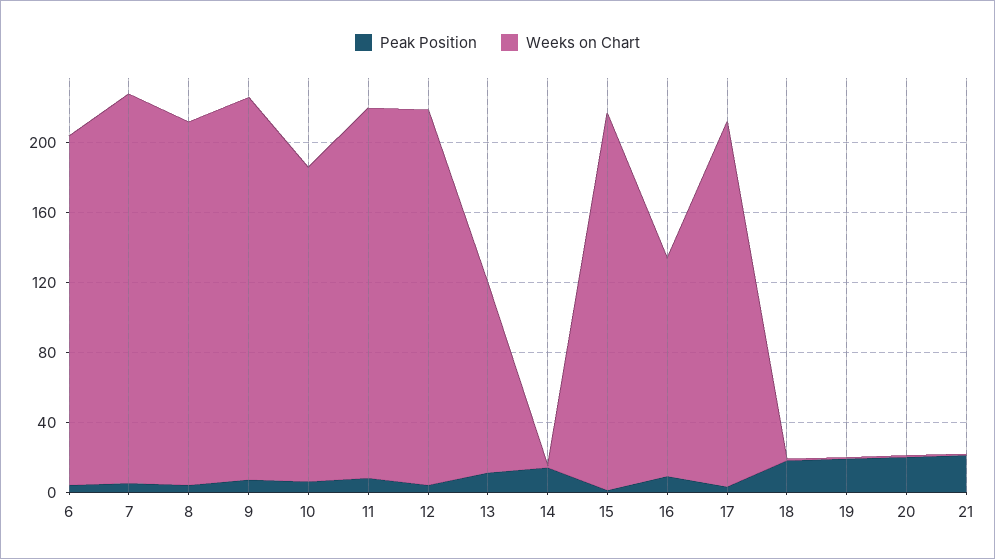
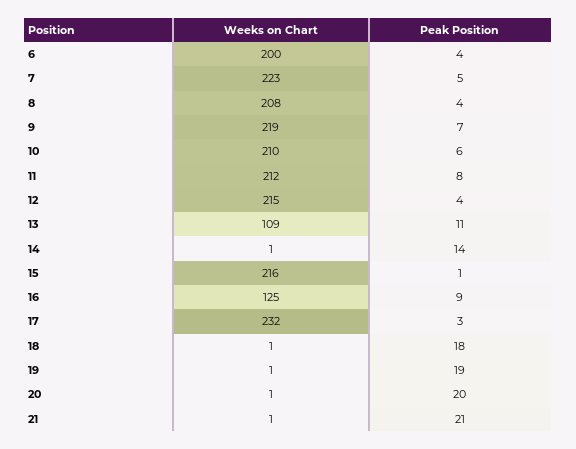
Weeks on Chart, 10: 180 -> 210
Weeks on Chart, 17: 210 -> 232

